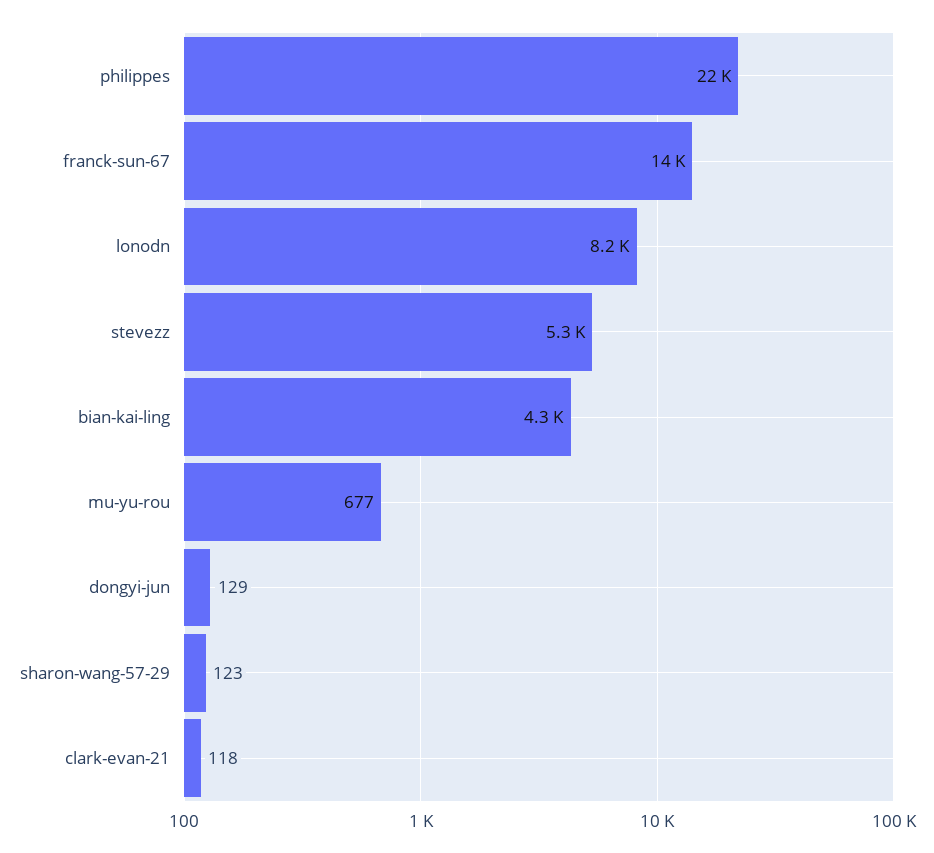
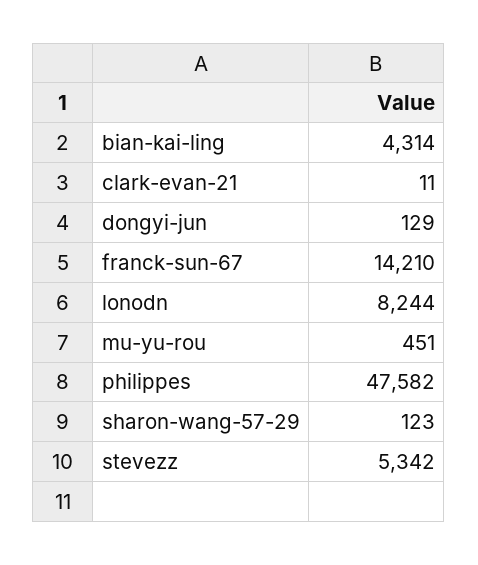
philippes: 22000 -> 47582
mu-yu-rou: 677 -> 451
clark-evan-21: 118 -> 11

